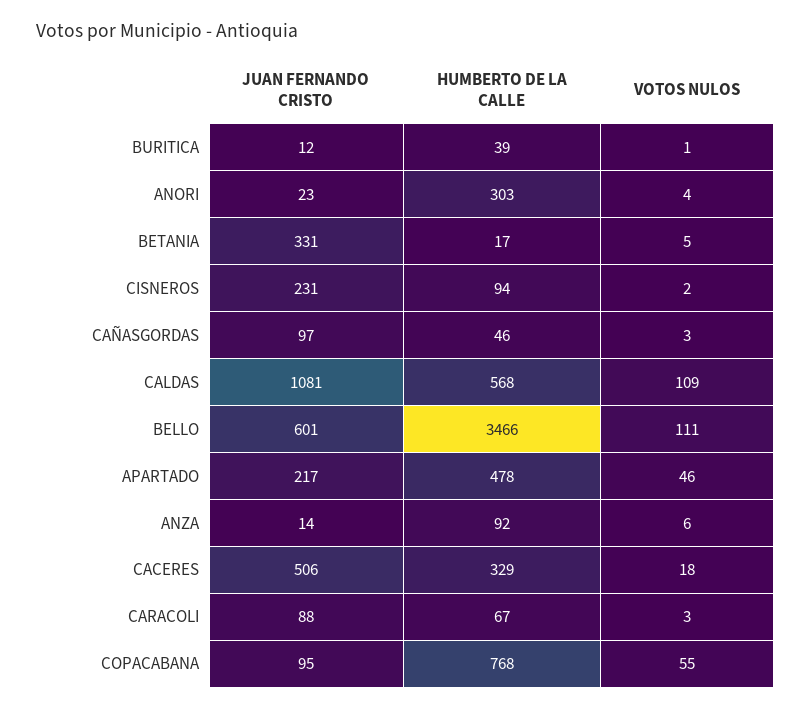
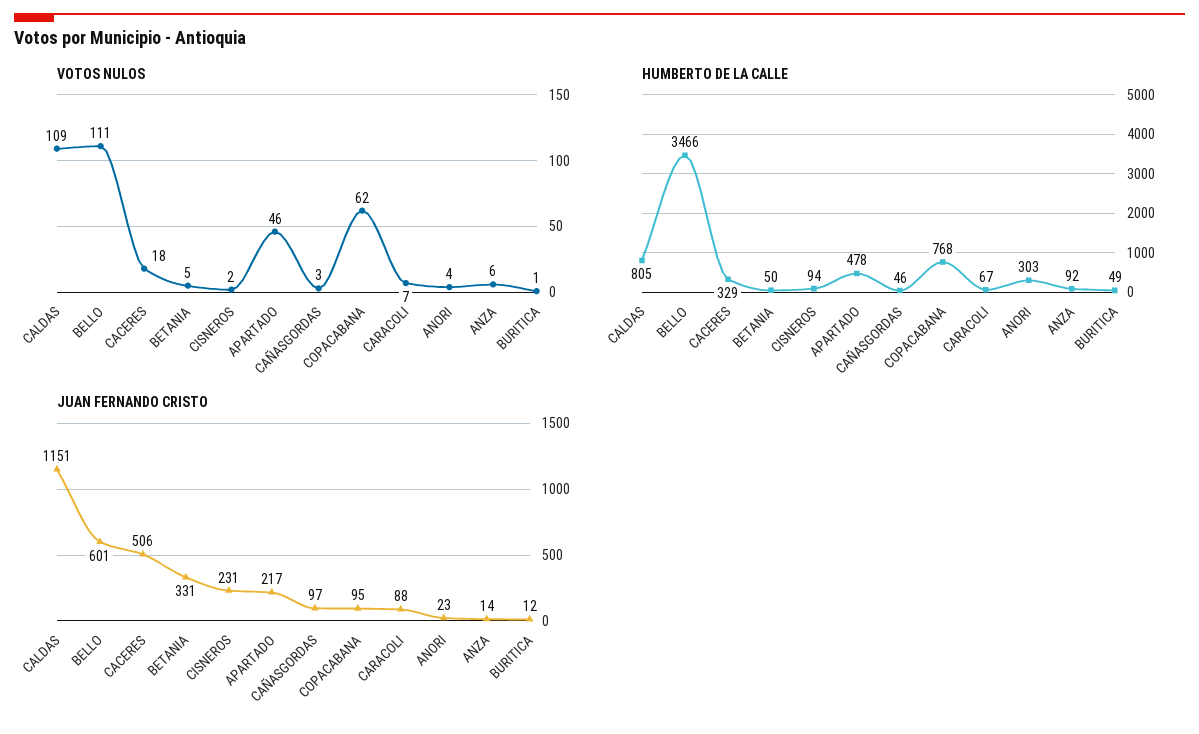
HUMBERTO DE LA CALLE, BURITICA: 39 -> 49
HUMBERTO DE LA CALLE, BETANIA: 17 -> 50
JUAN FERNANDO CRISTO, CALDAS: 1081 -> 1151
HUMBERTO DE LA CALLE, CALDAS: 568 -> 805
VOTOS NULOS, CARACOLI: 3 -> 7
VOTOS NULOS, COPACABANA: 55 -> 62

